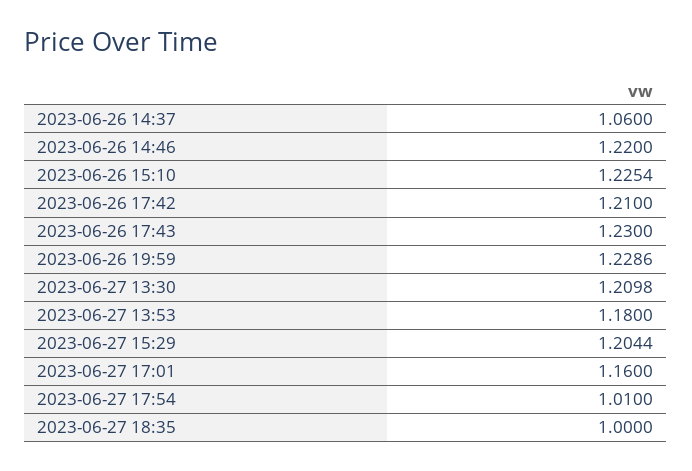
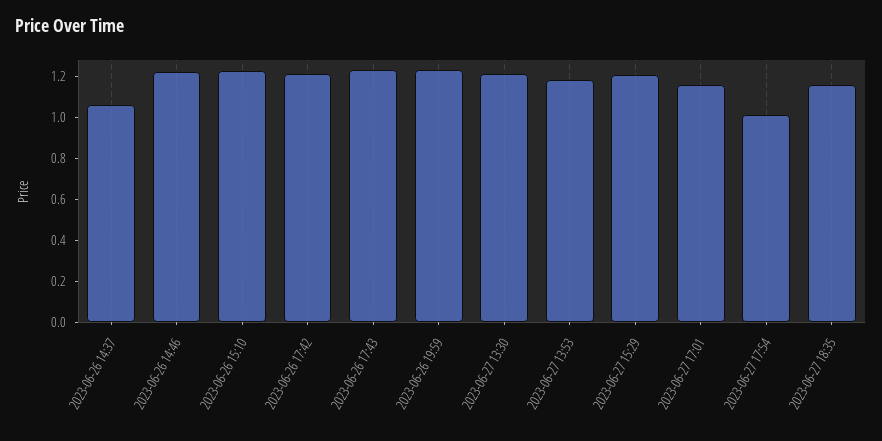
2023-06-27 18:35: 1 -> 1.15

